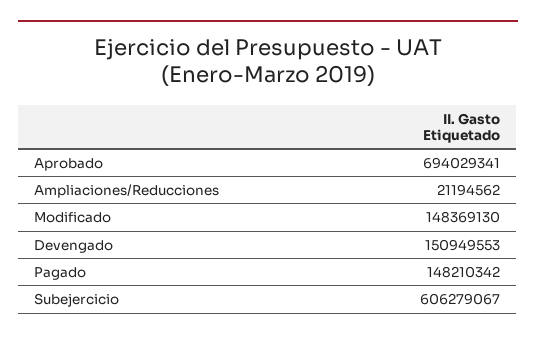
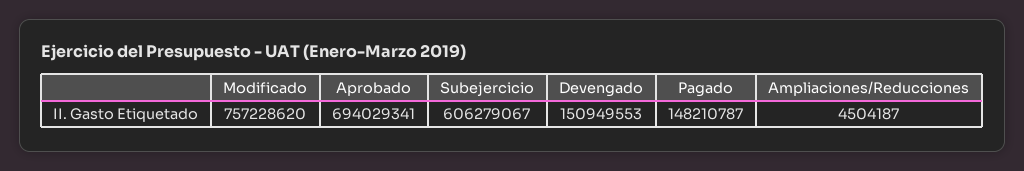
Ampliaciones/Reducciones: 21194562 -> 4504187
Modificado: 148369130 -> 757228620
Pagado: 148210342 -> 148210787

